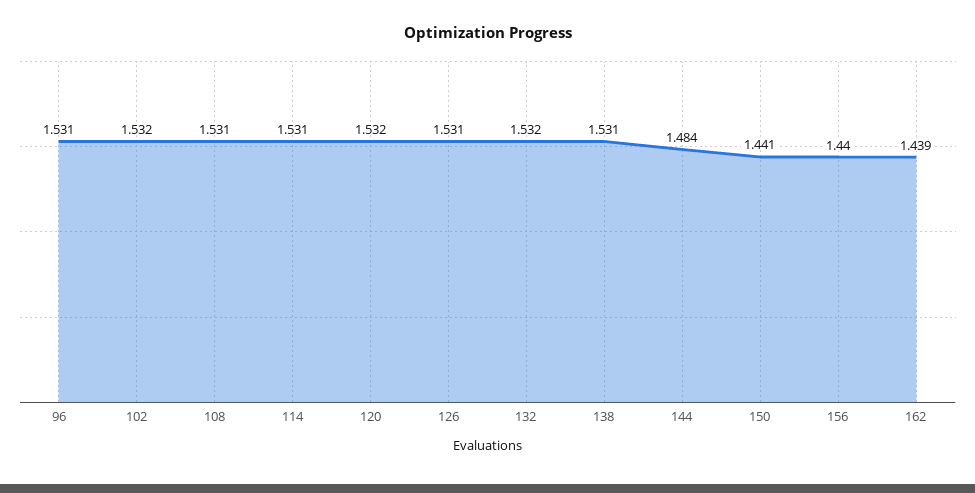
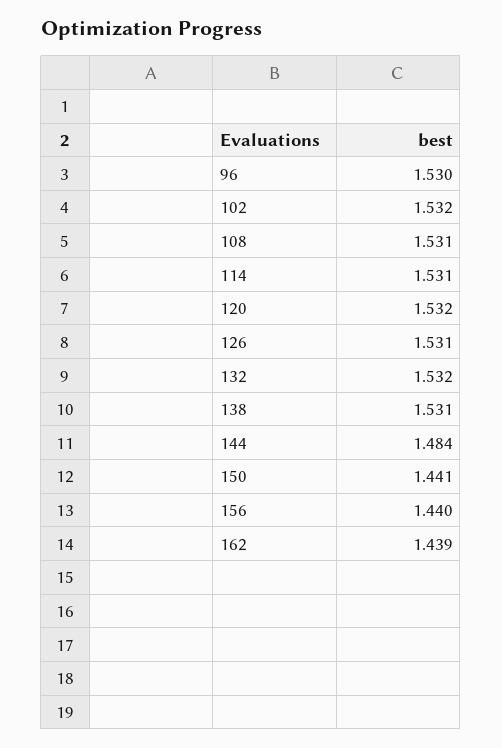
96: 1.531 -> 1.53

